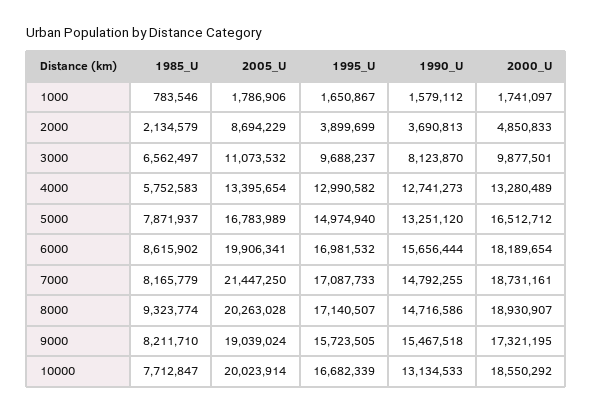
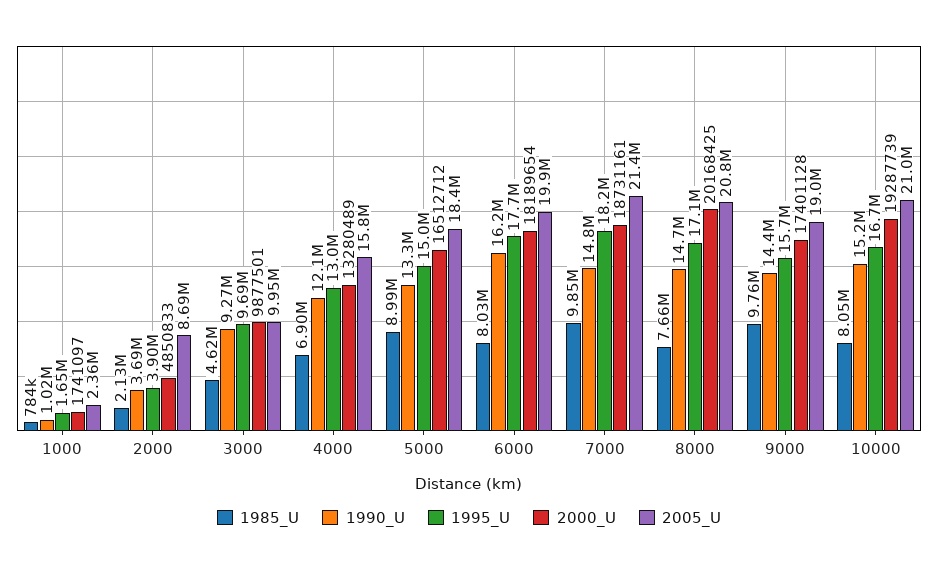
2005_U, 1000: 1786906 -> 2360000
1990_U, 1000: 1579112 -> 1020000
1985_U, 3000: 6562497 -> 4620000
2005_U, 3000: 11073532 -> 9950000
1990_U, 3000: 8123870 -> 9270000
1985_U, 4000: 5752583 -> 6900000
2005_U, 4000: 13395654 -> 15800000
1990_U, 4000: 12741273 -> 12100000
1985_U, 5000: 7871937 -> 8990000
2005_U, 5000: 16783989 -> 18400000
1985_U, 6000: 8615902 -> 8030000
1995_U, 6000: 16981532 -> 17700000
1990_U, 6000: 15656444 -> 16200000
1985_U, 7000: 8165779 -> 9850000
1995_U, 7000: 17087733 -> 18200000
1985_U, 8000: 9323774 -> 7660000
2005_U, 8000: 20263028 -> 20800000
2000_U, 8000: 18930907 -> 20168425
1985_U, 9000: 8211710 -> 9760000
1990_U, 9000: 15467518 -> 14400000
2000_U, 9000: 17321195 -> 17401128
1985_U, 10000: 7712847 -> 8050000
2005_U, 10000: 20023914 -> 21000000
1990_U, 10000: 13134533 -> 15200000
2000_U, 10000: 18550292 -> 19287739

